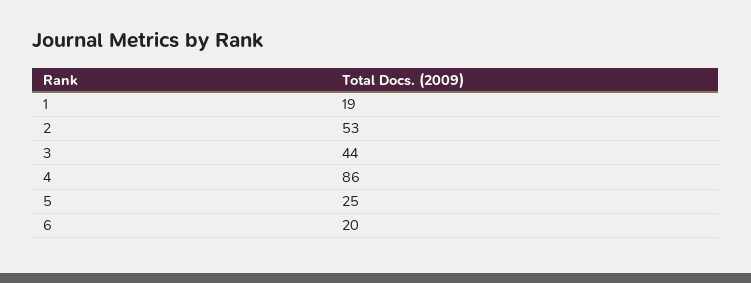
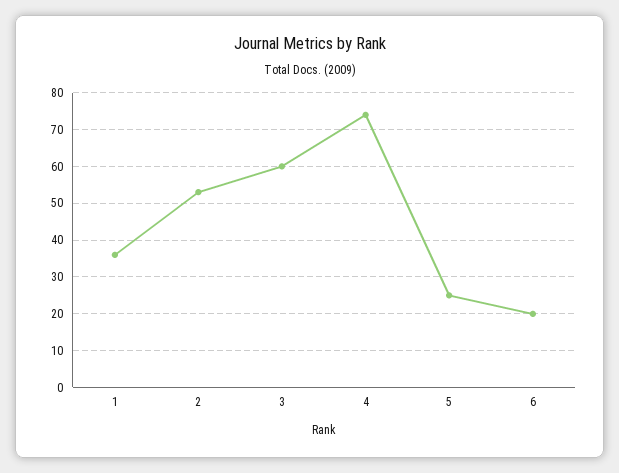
1: 19 -> 35
3: 44 -> 60
4: 86 -> 75

